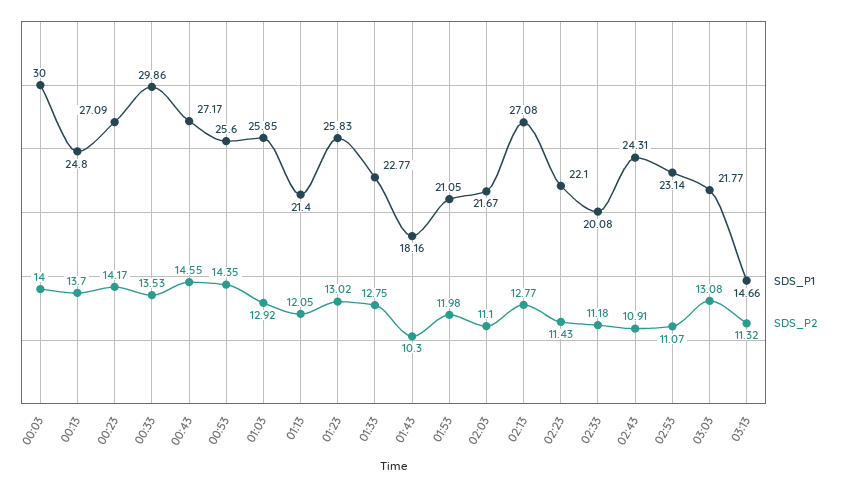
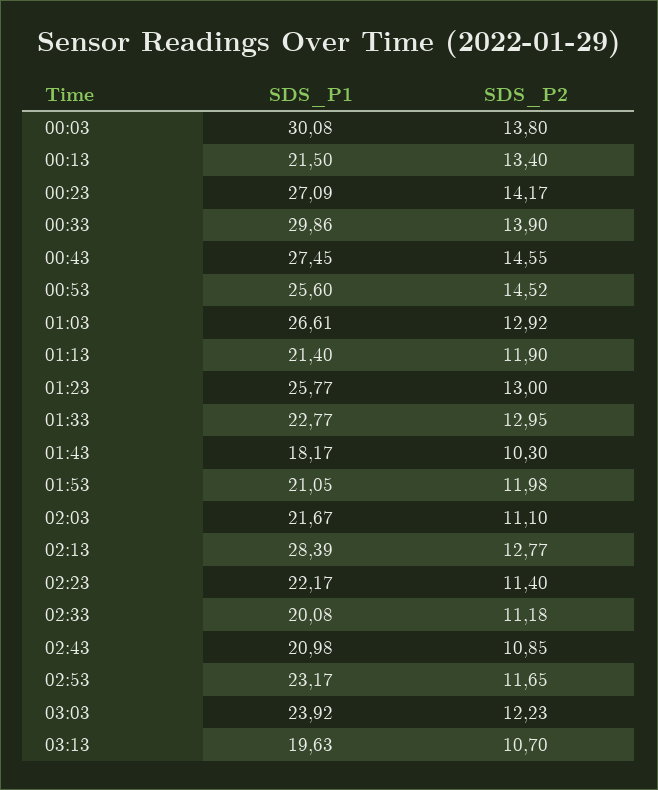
SDS_P1, 00:03: 30 -> 30.08
SDS_P2, 00:03: 14 -> 13.8
SDS_P1, 00:13: 24.8 -> 21.5
SDS_P2, 00:13: 13.7 -> 13.4
SDS_P2, 00:33: 13.53 -> 13.9
SDS_P1, 00:43: 27.17 -> 27.45
SDS_P2, 00:53: 14.35 -> 14.52
SDS_P1, 01:03: 25.85 -> 26.61
SDS_P2, 01:13: 12.05 -> 11.9
SDS_P1, 01:23: 25.83 -> 25.77
SDS_P2, 01:23: 13.02 -> 13
SDS_P2, 01:33: 12.75 -> 12.95
SDS_P1, 01:43: 18.16 -> 18.17
SDS_P1, 02:13: 27.08 -> 28.39
SDS_P1, 02:23: 22.1 -> 22.17
SDS_P2, 02:23: 11.43 -> 11.4
SDS_P1, 02:43: 24.31 -> 20.98
SDS_P2, 02:43: 10.91 -> 10.85
SDS_P1, 02:53: 23.14 -> 23.17
SDS_P2, 02:53: 11.07 -> 11.65
SDS_P1, 03:03: 21.77 -> 23.92
SDS_P2, 03:03: 13.08 -> 12.23
SDS_P1, 03:13: 14.66 -> 19.63
SDS_P2, 03:13: 11.32 -> 10.7

